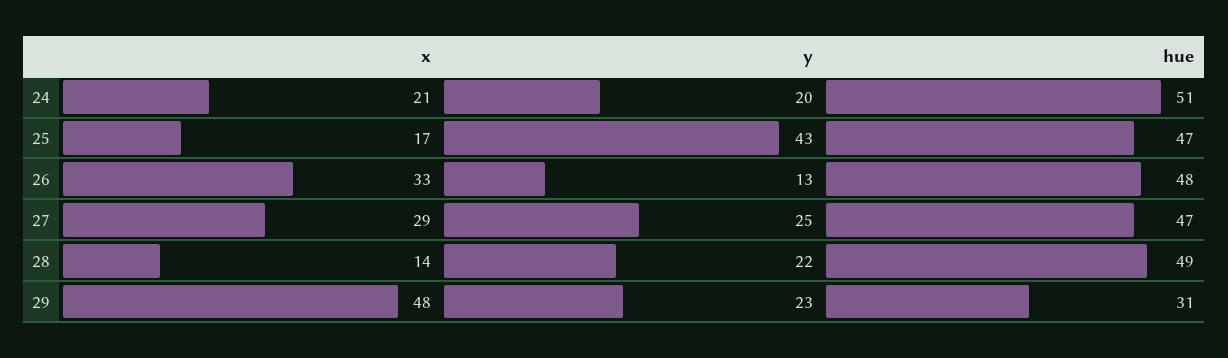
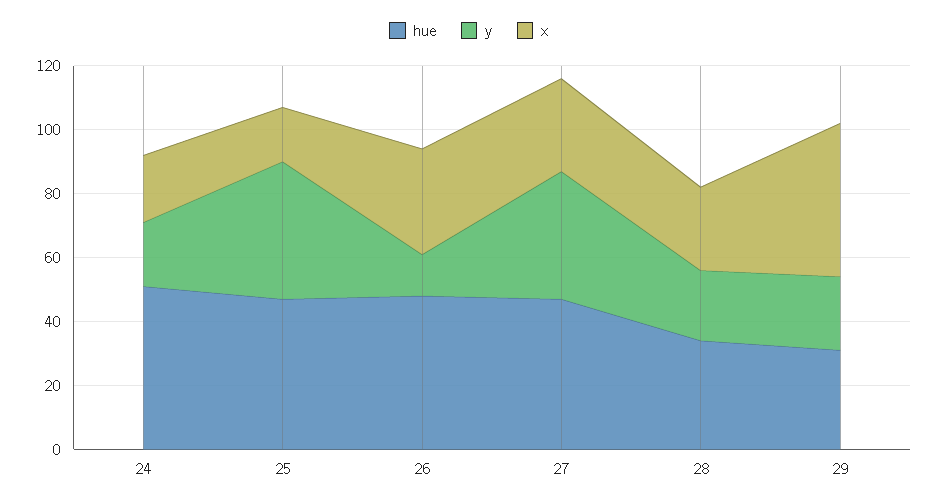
y, 27: 25 -> 40
x, 28: 14 -> 25
hue, 28: 49 -> 35

